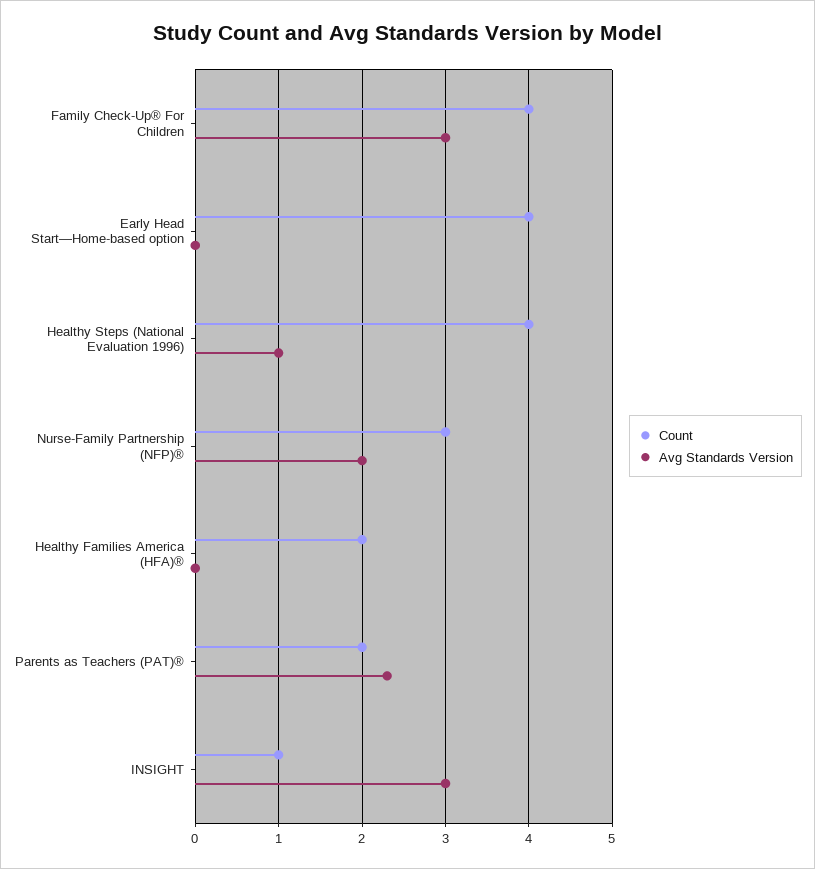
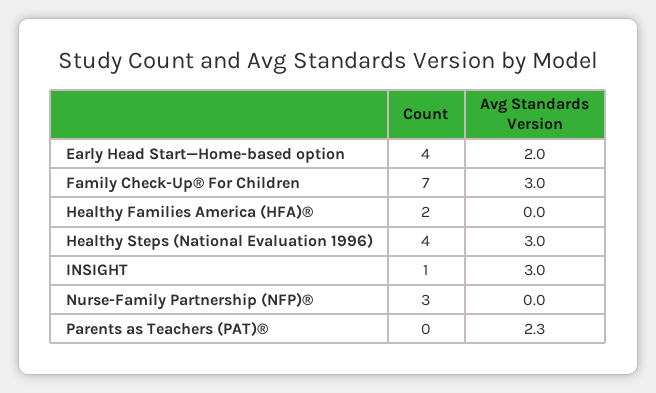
Count, Family Check-Up® For Children: 4 -> 7
Avg Standards Version, Early Head Start—Home-based option: 0 -> 2
Avg Standards Version, Healthy Steps (National Evaluation 1996): 1 -> 3
Avg Standards Version, Nurse-Family Partnership (NFP)®: 2 -> 0
Count, Parents as Teachers (PAT)®: 2 -> 0

